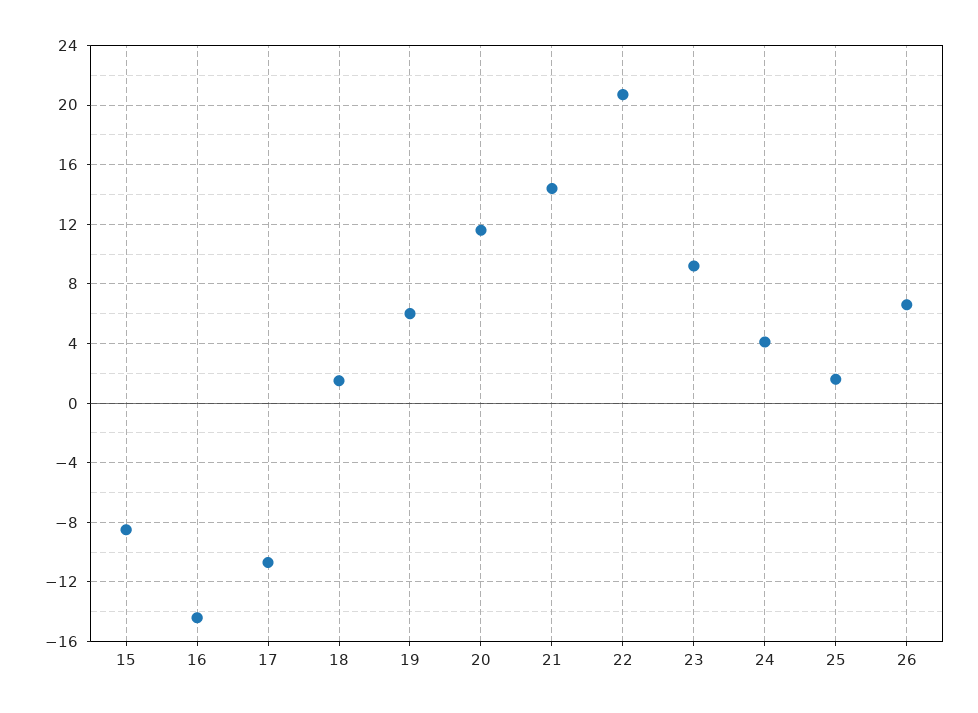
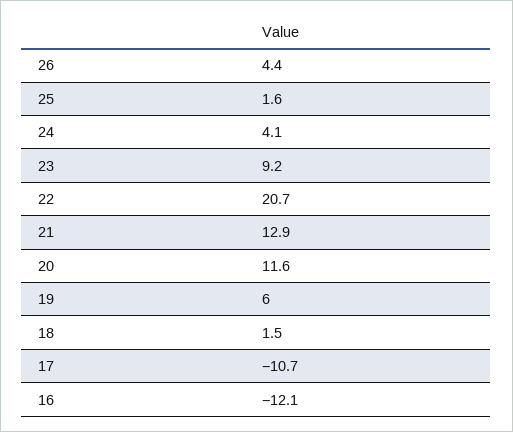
15: -8.5 -> none
16: -14.5 -> -12.1
21: 14.5 -> 12.9
26: 6.5 -> 4.4

